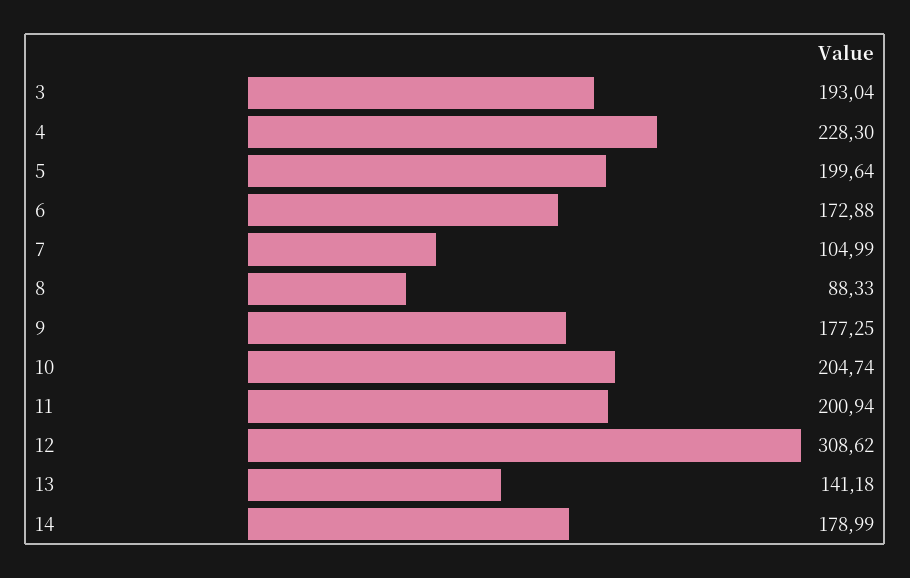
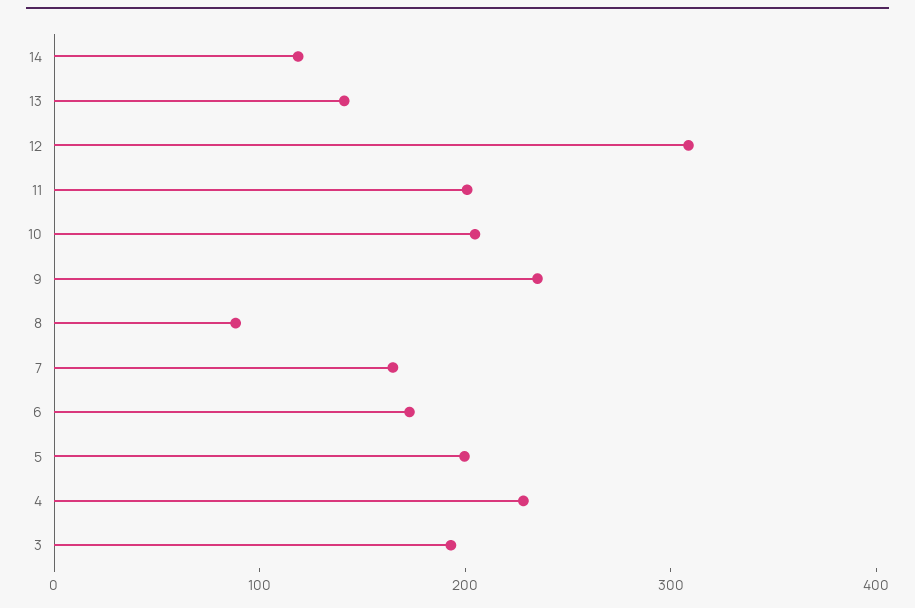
7: 104.99 -> 160
9: 177.25 -> 240
14: 178.99 -> 120

